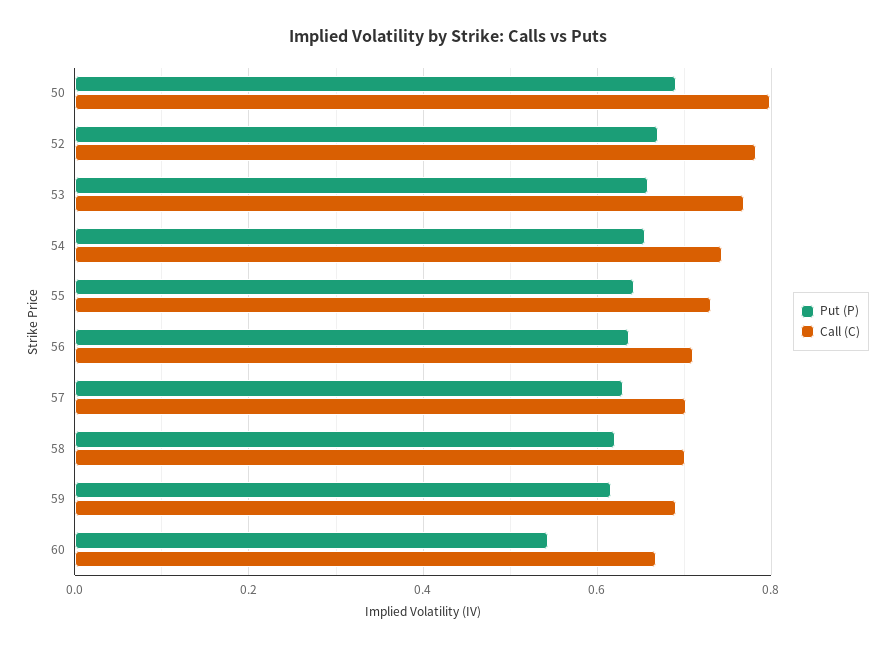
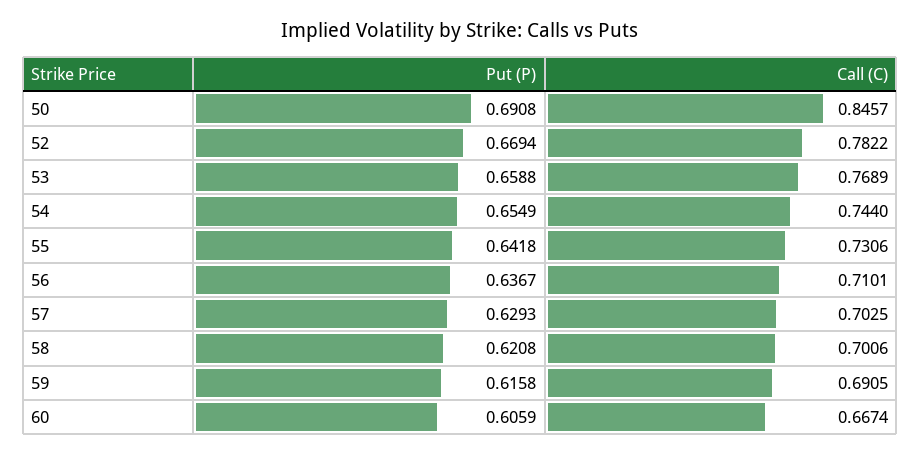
Call (C), 50: 0.8 -> 0.8457
Put (P), 60: 0.54 -> 0.6059

